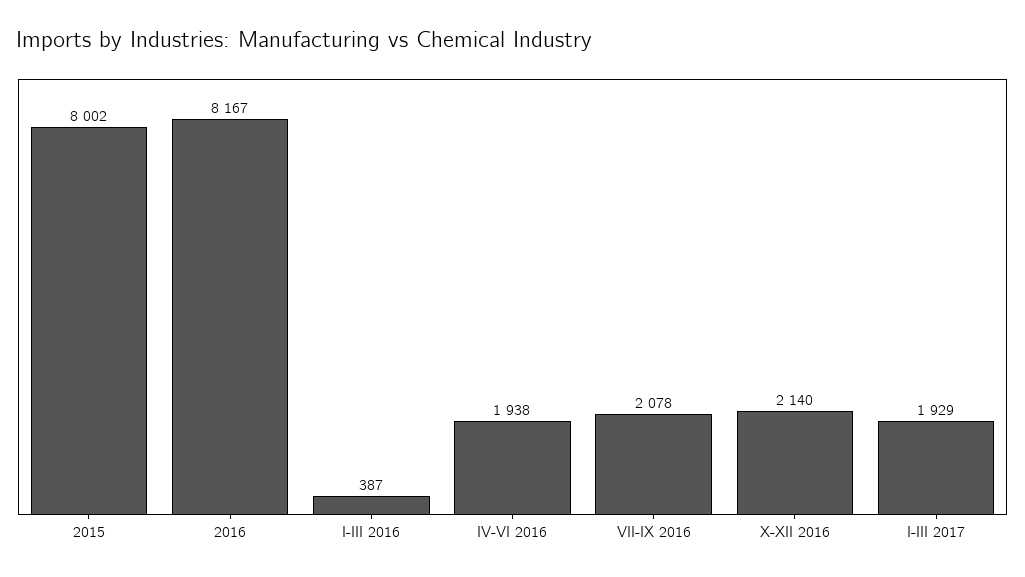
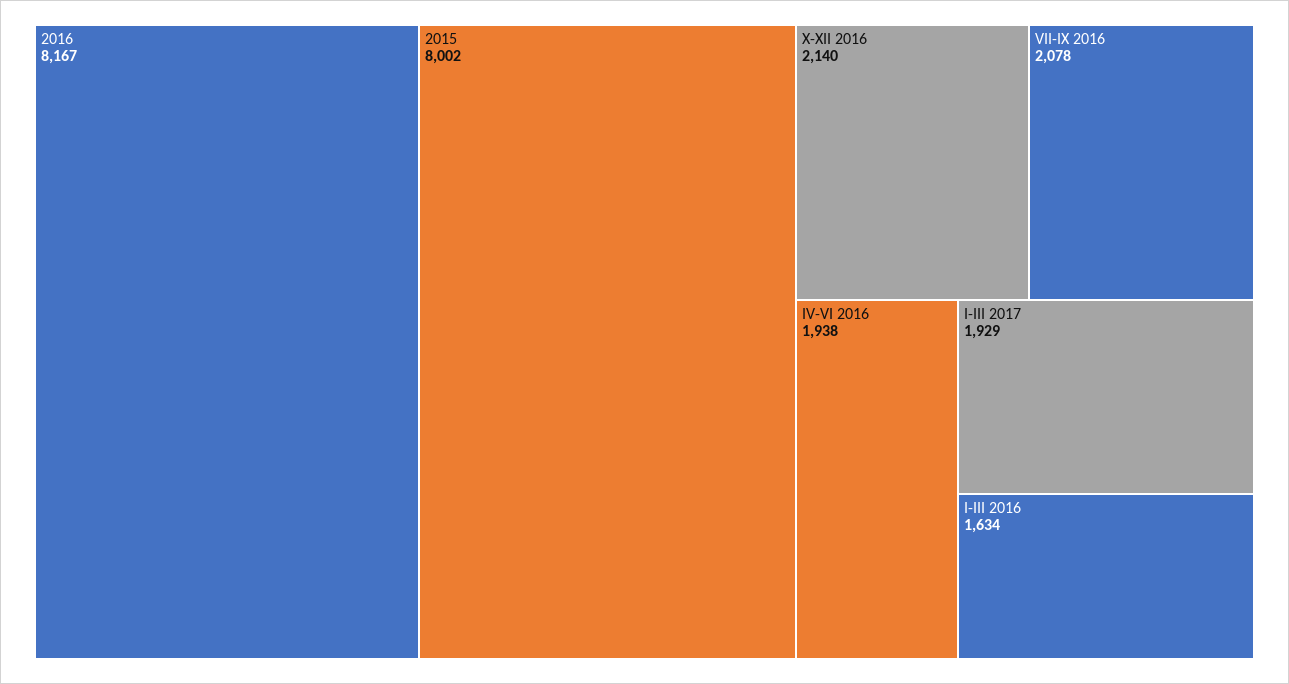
I-III 2016: 387 -> 1634

